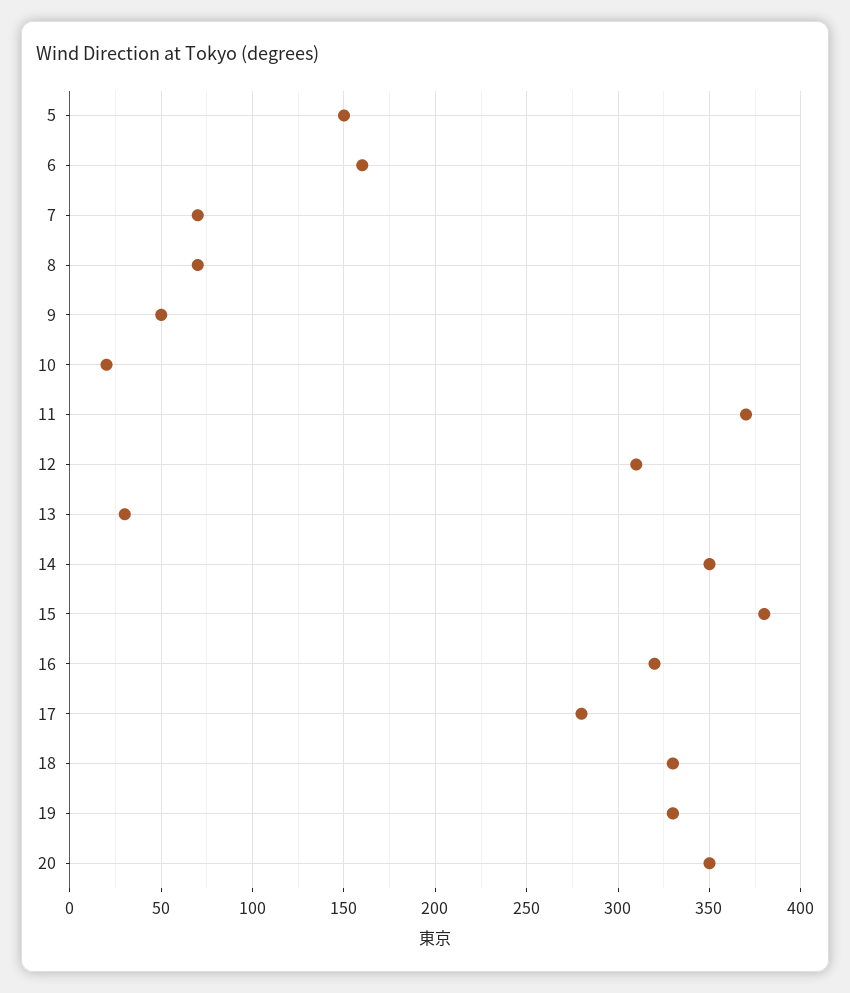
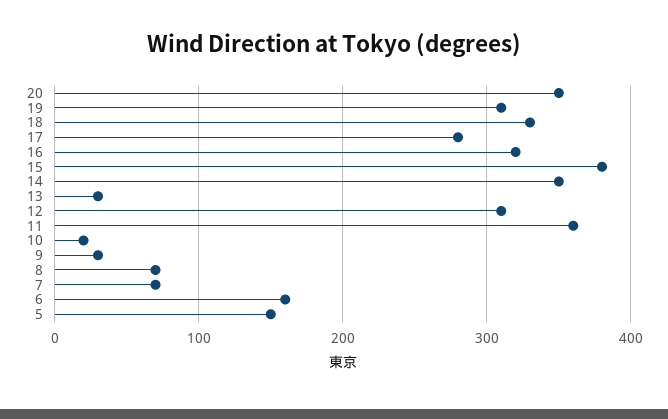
9: 50 -> 30
11: 370 -> 360
19: 330 -> 310

